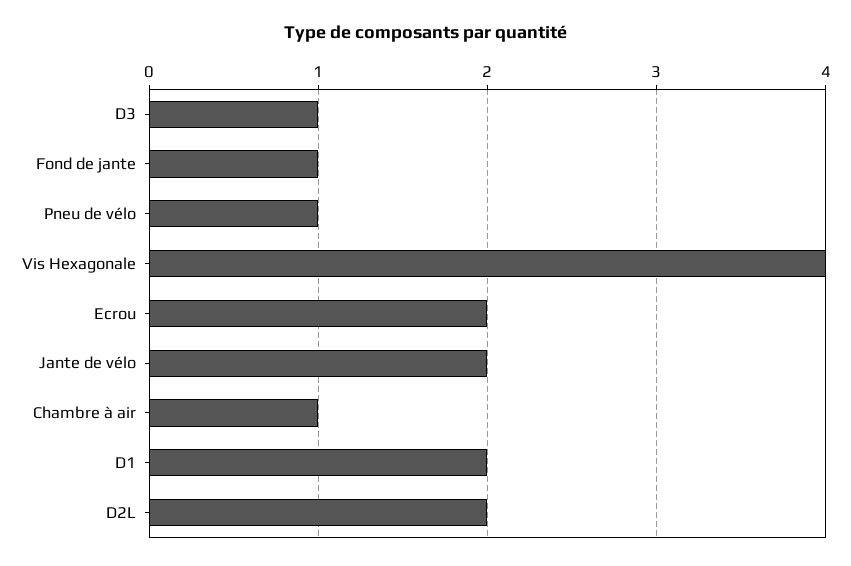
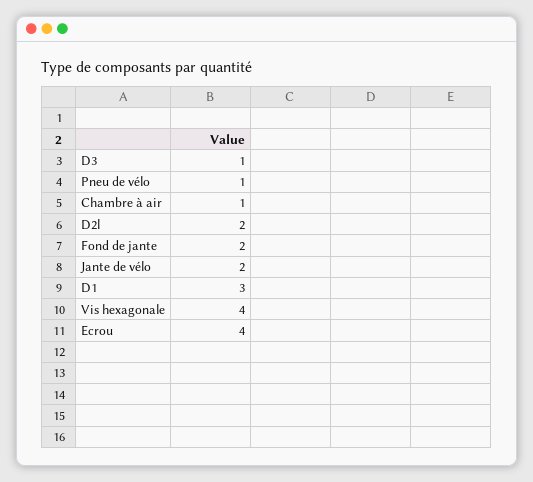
Fond de jante: 1 -> 2
Ecrou: 2 -> 4
D1: 2 -> 3

